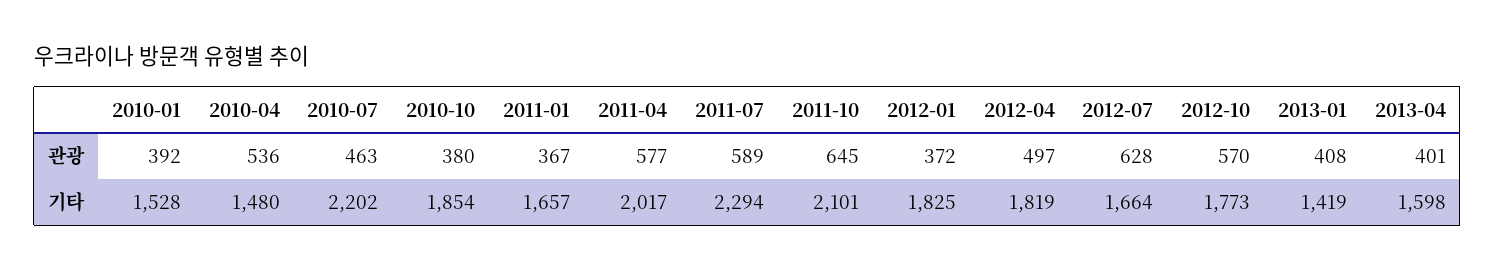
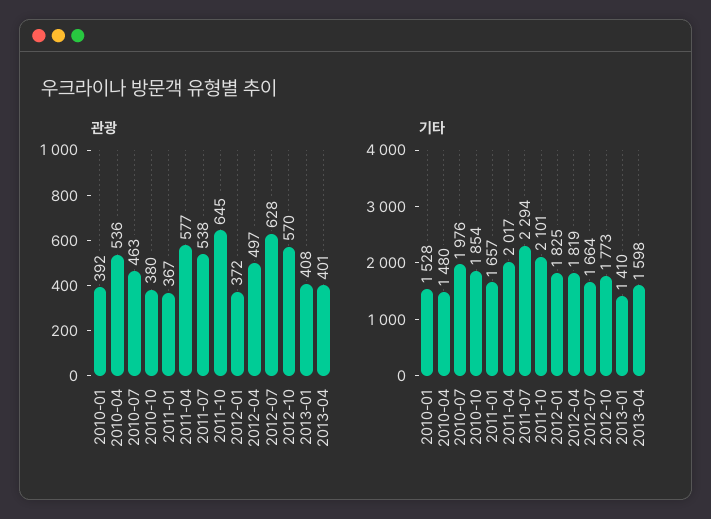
관광, 2011-07: 589 -> 538
기타, 2010-07: 2202 -> 1976
기타, 2013-01: 1419 -> 1410

